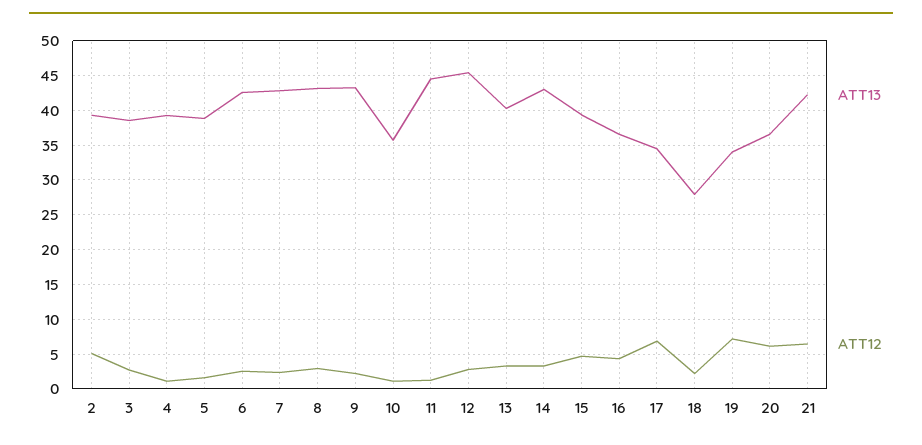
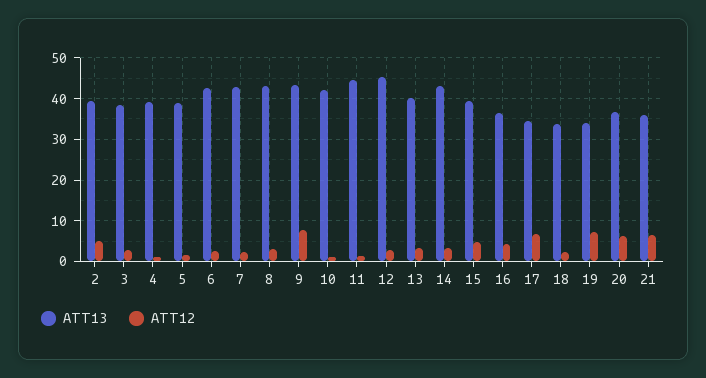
ATT12, 9: 2 -> 8
ATT13, 10: 36 -> 42
ATT13, 18: 28 -> 34
ATT13, 21: 42 -> 36

